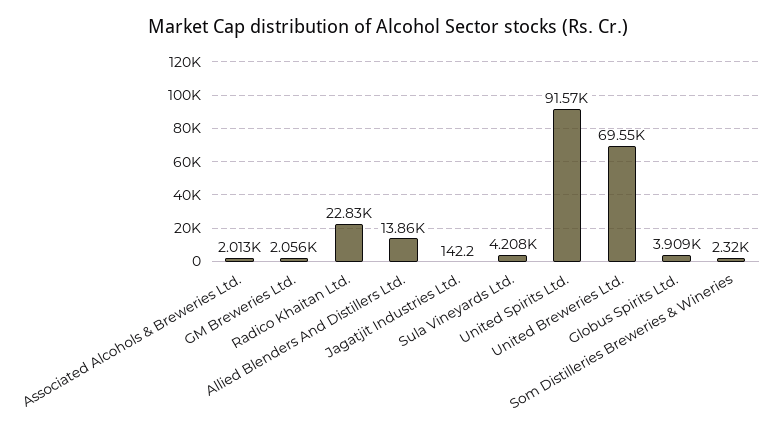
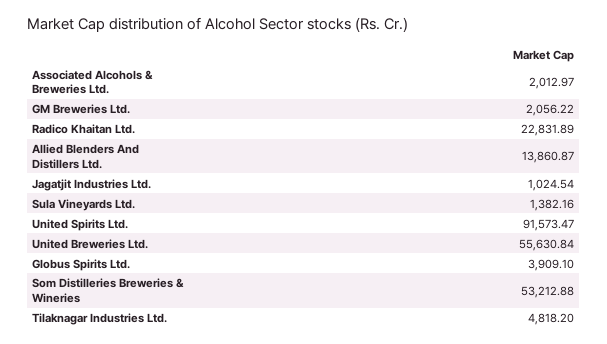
Jagatjit Industries Ltd.: 142.2 -> 1024.54
Sula Vineyards Ltd.: 4208 -> 1382.16
United Breweries Ltd.: 69550 -> 55630.84
Som Distilleries Breweries & Wineries: 2320 -> 53212.88
Tilaknagar Industries Ltd.: none -> 4818.2

